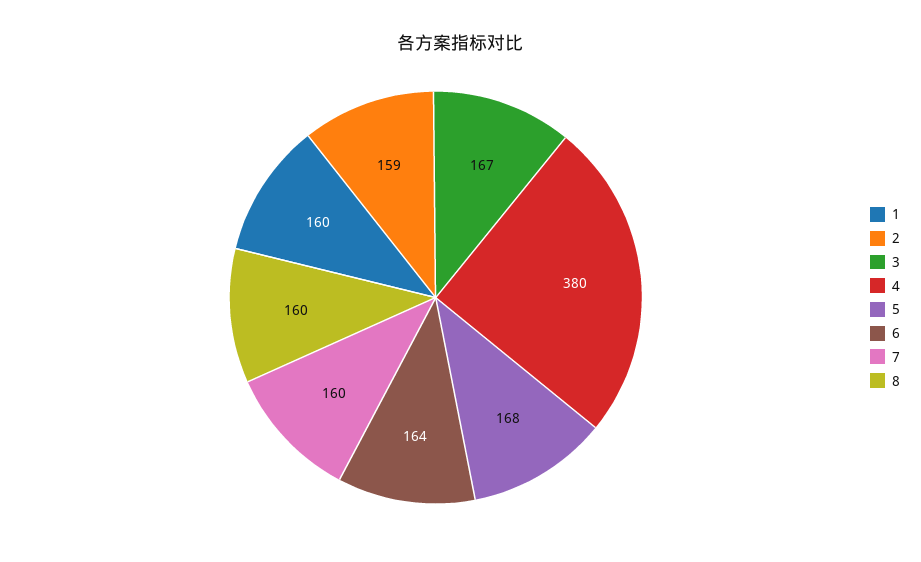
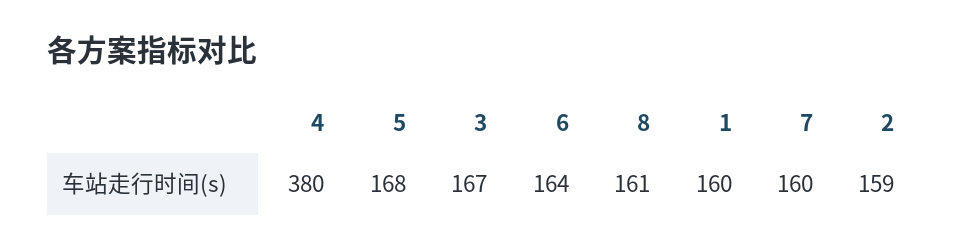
8: 160 -> 161

